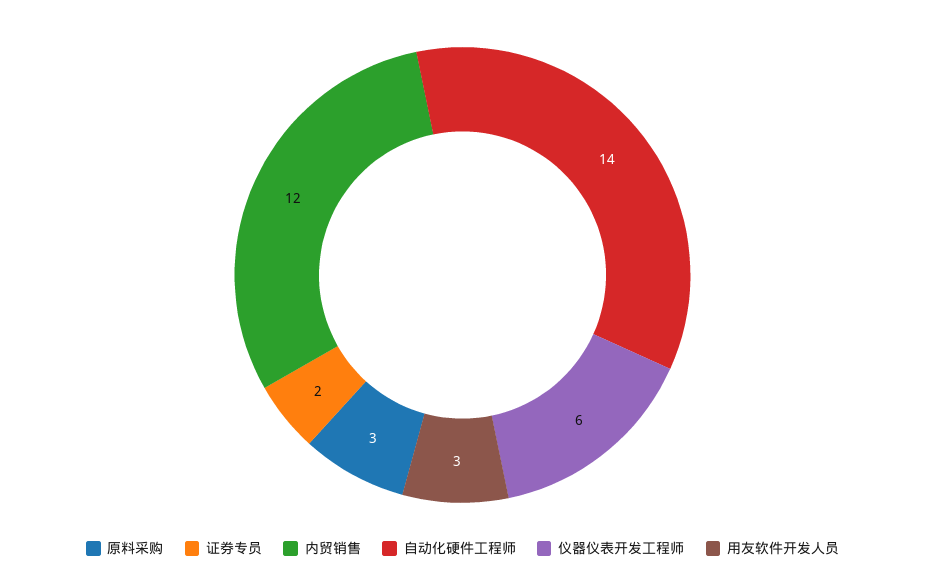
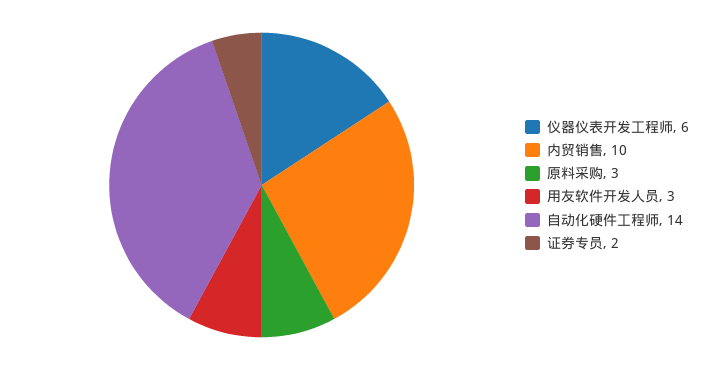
内贸销售: 12 -> 10

